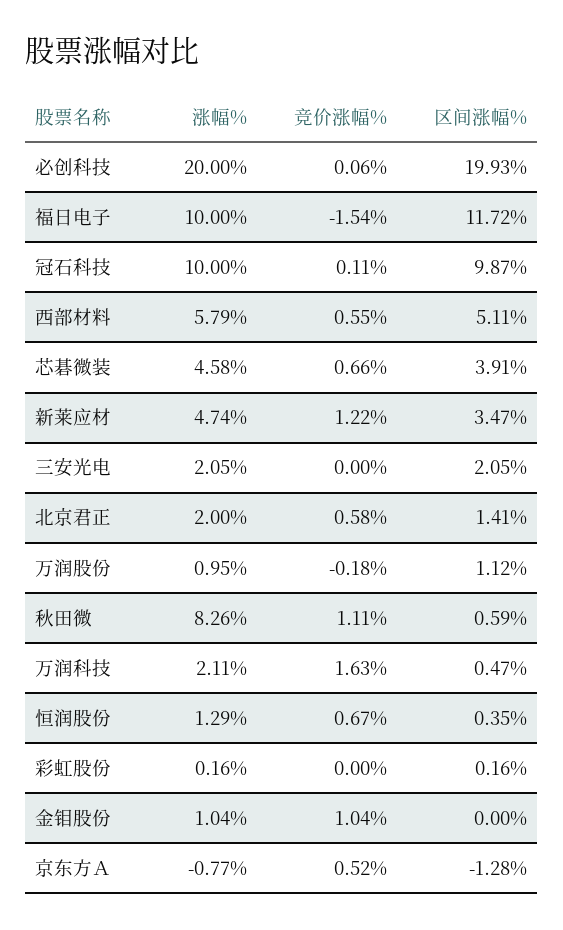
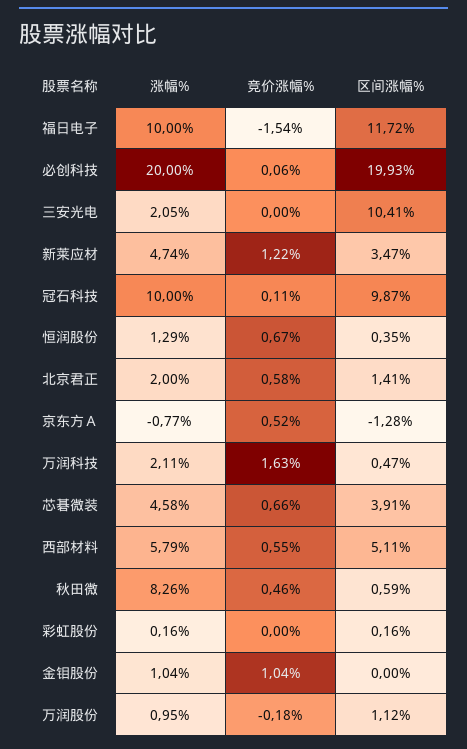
区间涨幅%, 三安光电: 2.05 -> 10.41
竞价涨幅%, 秋田微: 1.11 -> 0.46

